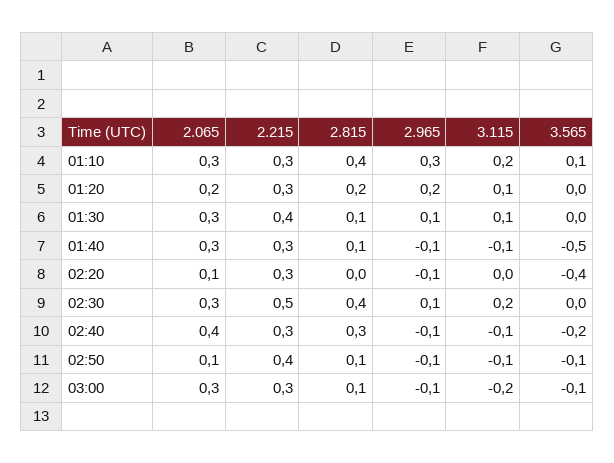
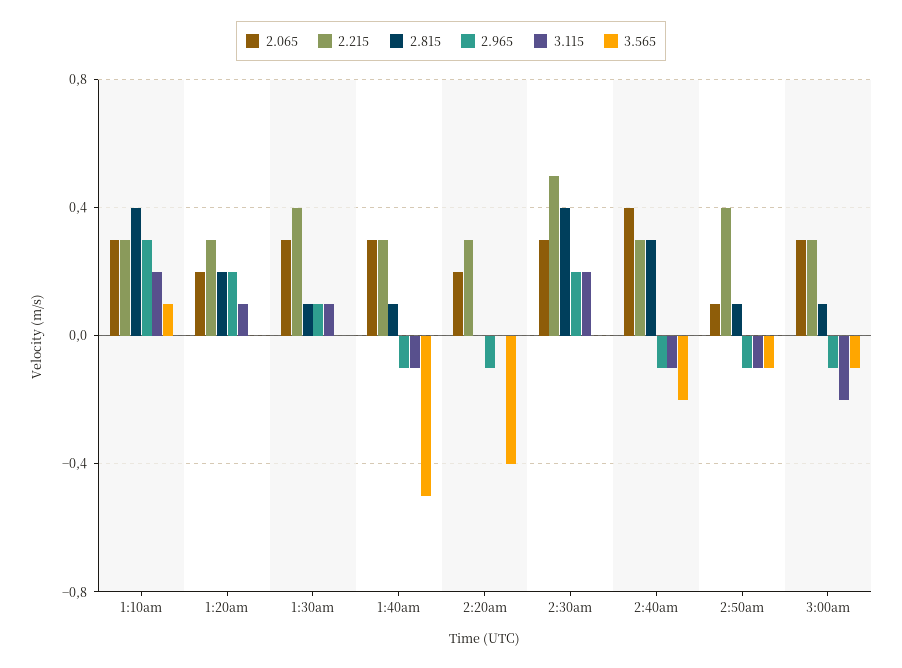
2.065, 02:20: 0.1 -> 0.2
2.965, 02:30: 0.1 -> 0.2

